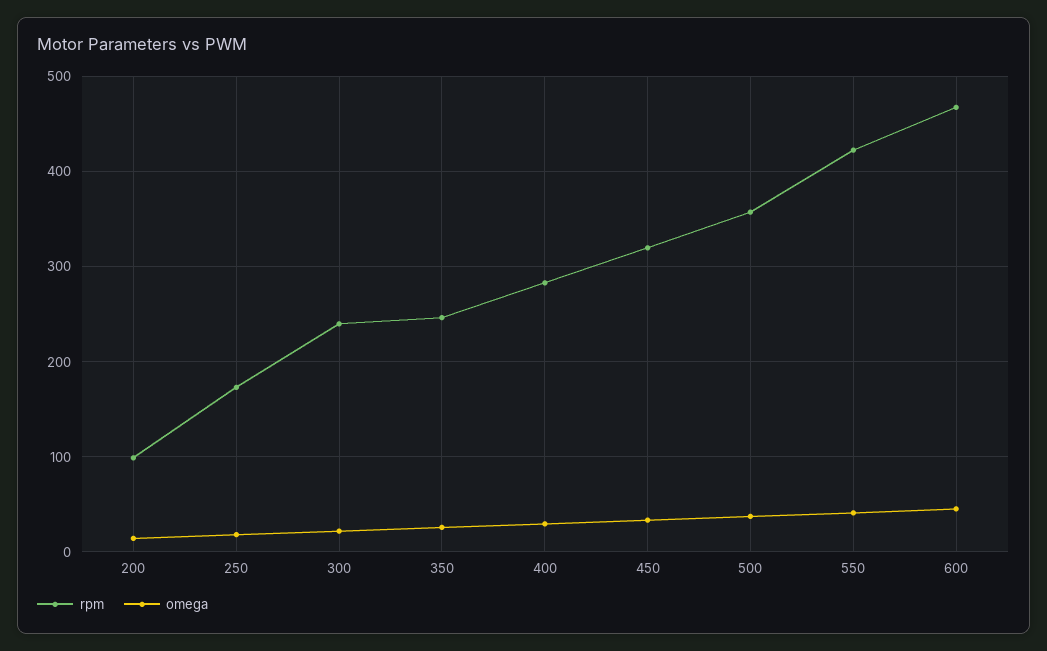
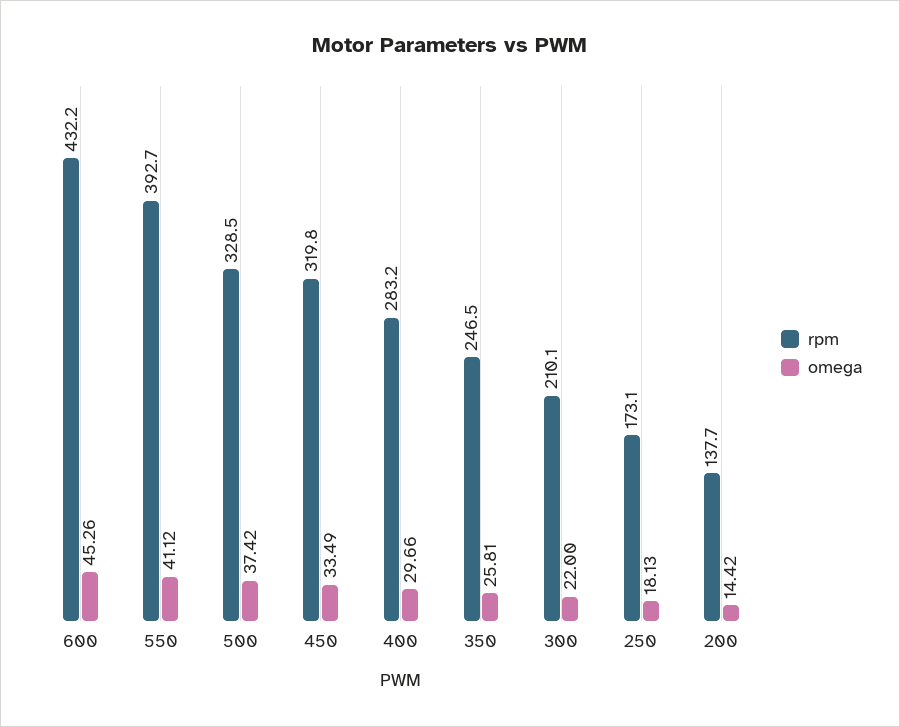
rpm, 200: 100 -> 137.7
rpm, 300: 240 -> 210.1
rpm, 500: 360 -> 328.5
rpm, 550: 420 -> 392.7
rpm, 600: 470 -> 432.2

